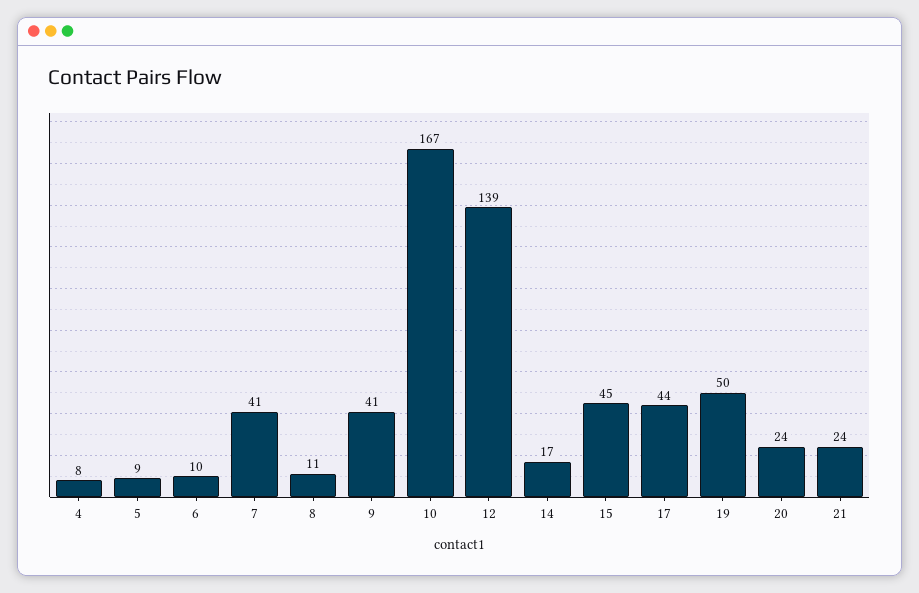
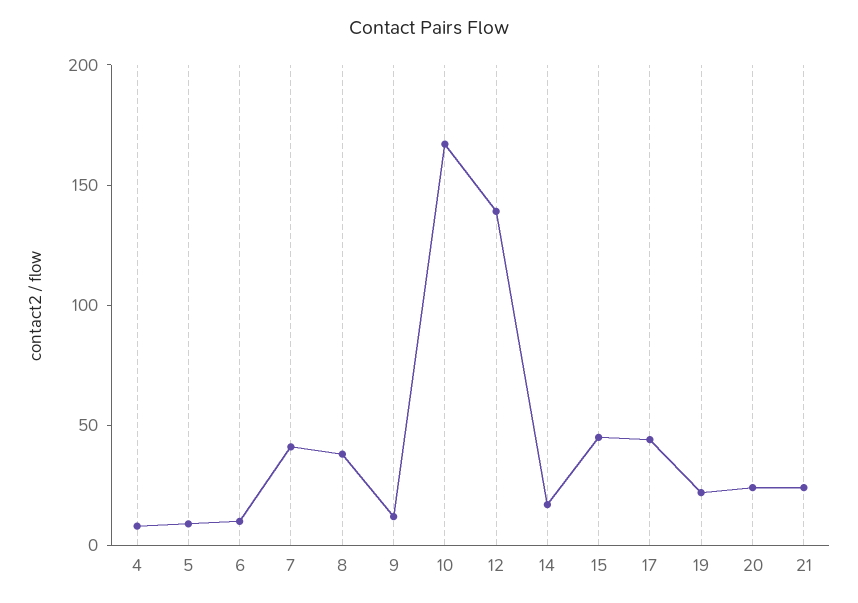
8: 11 -> 40
9: 41 -> 10
19: 50 -> 20

